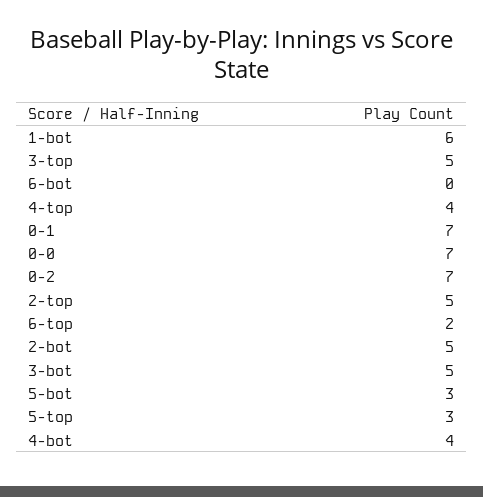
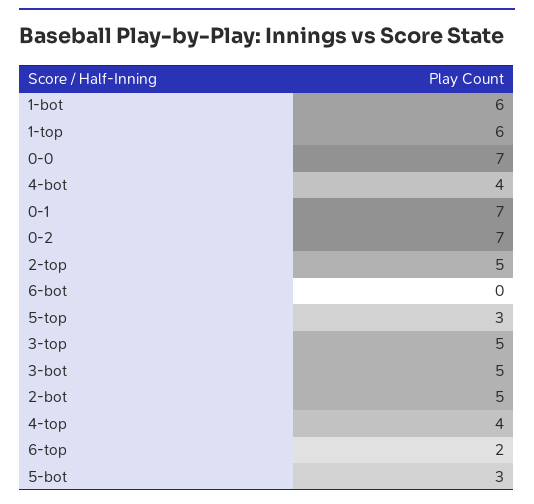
1-top: none -> 6

